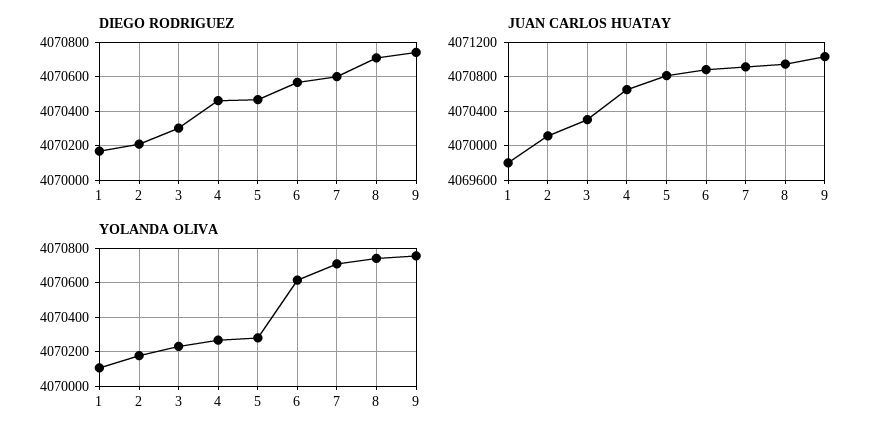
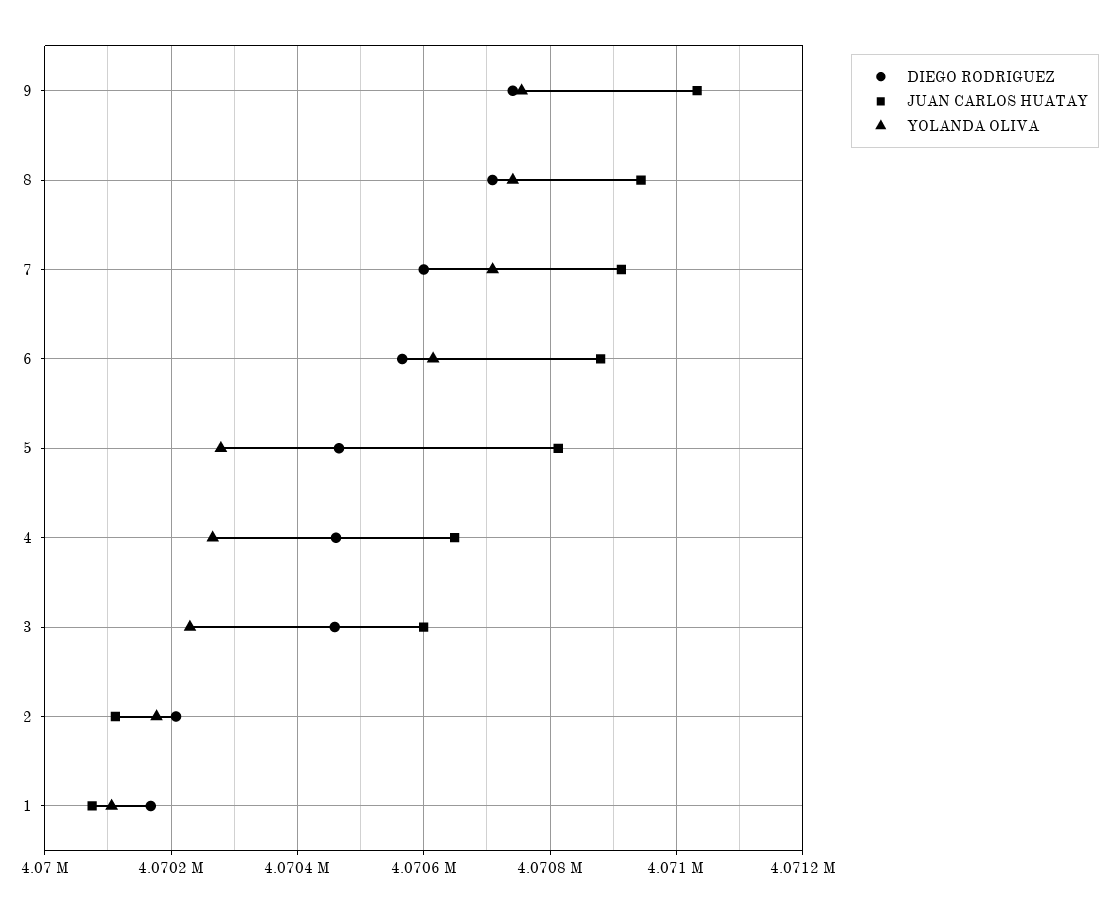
DIEGO RODRIGUEZ, 3: 4070300 -> 4070460
JUAN CARLOS HUATAY, 1: 4069800 -> 4070080
JUAN CARLOS HUATAY, 3: 4070300 -> 4070600

